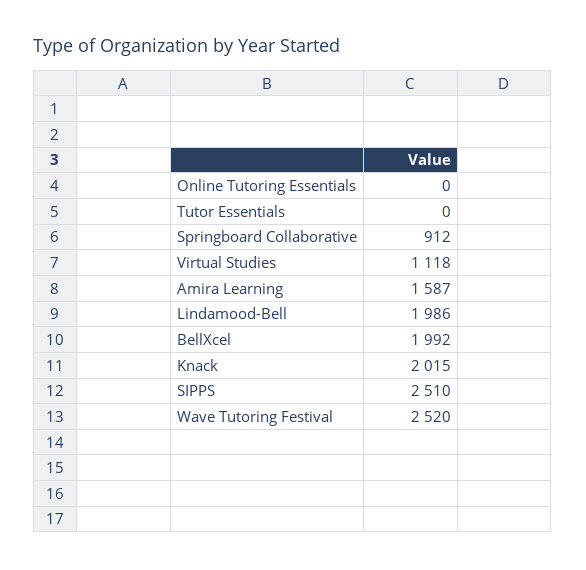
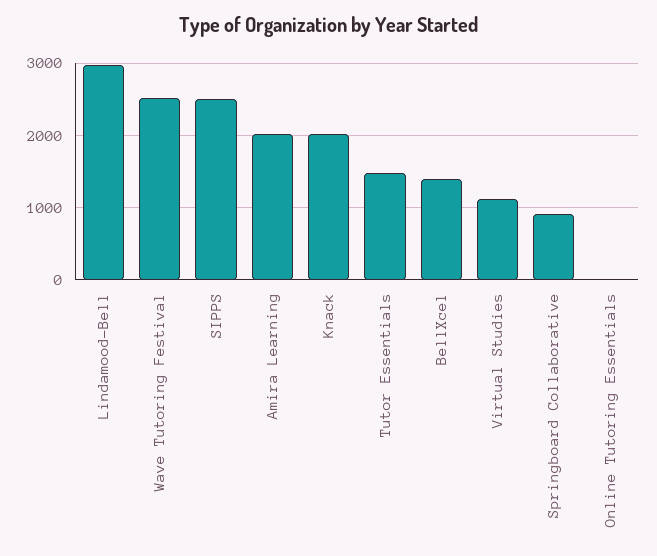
Tutor Essentials: 0 -> 1500
Amira Learning: 1587 -> 2000
Lindamood-Bell: 1986 -> 3000
BellXcel: 1992 -> 1400

